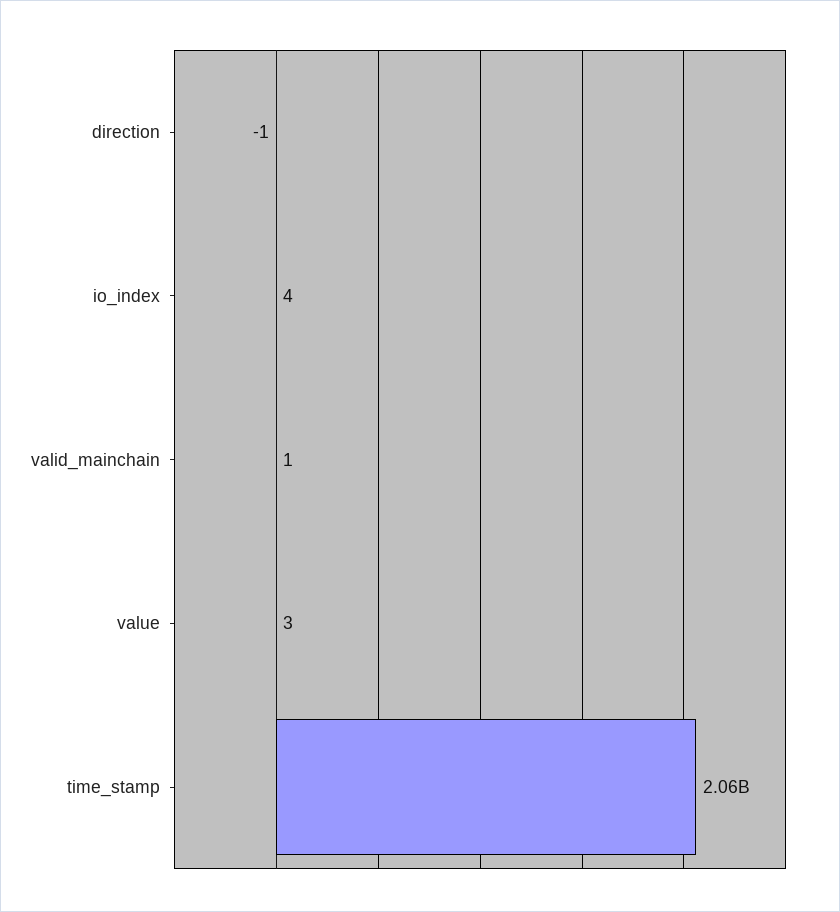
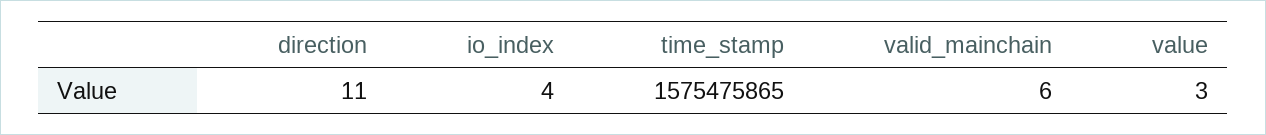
direction: -1 -> 11
valid_mainchain: 1 -> 6
time_stamp: 2060000000 -> 1575475865

